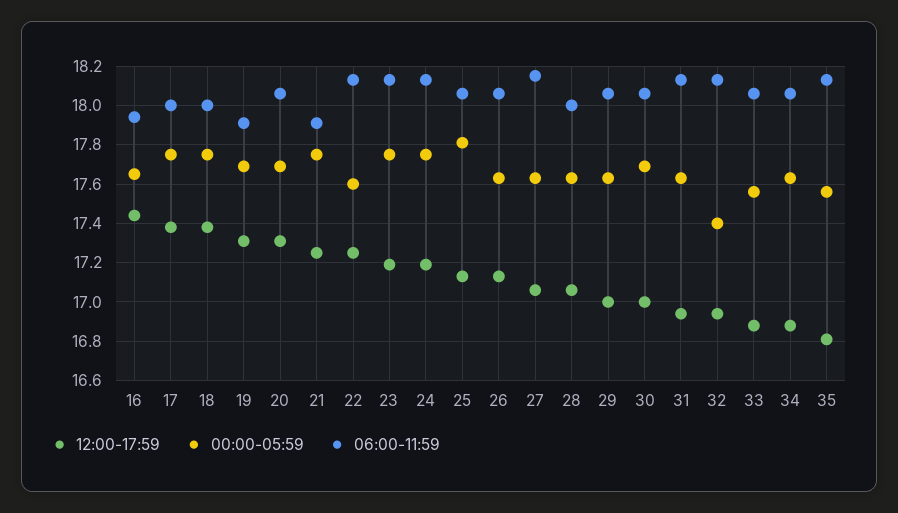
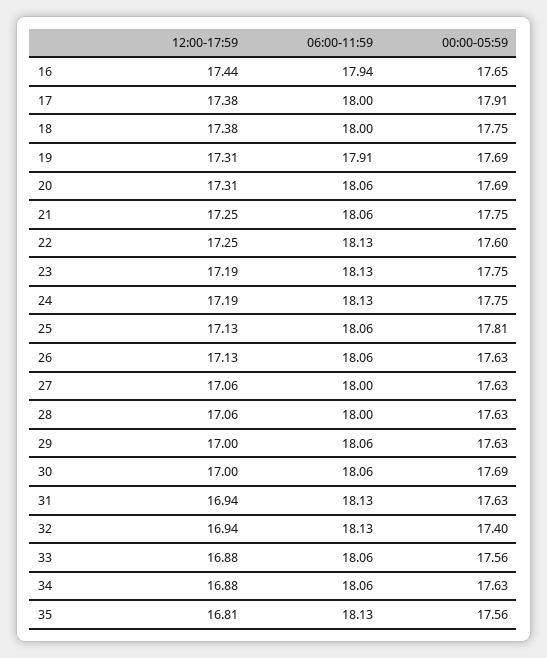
00:00-05:59, 17: 17.75 -> 17.91
06:00-11:59, 21: 17.9 -> 18.06
06:00-11:59, 27: 18.15 -> 18

